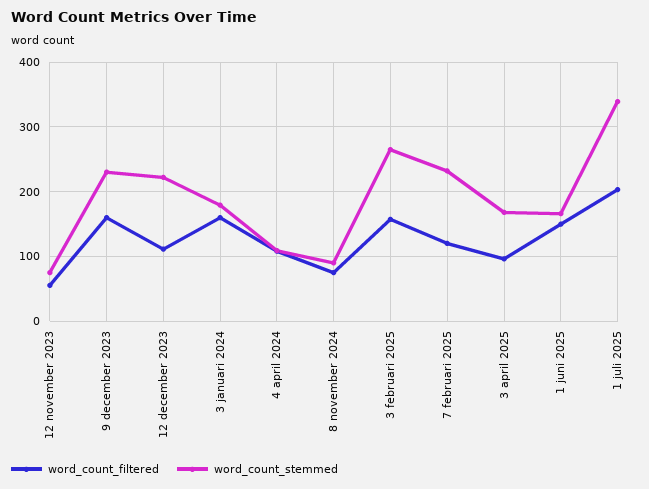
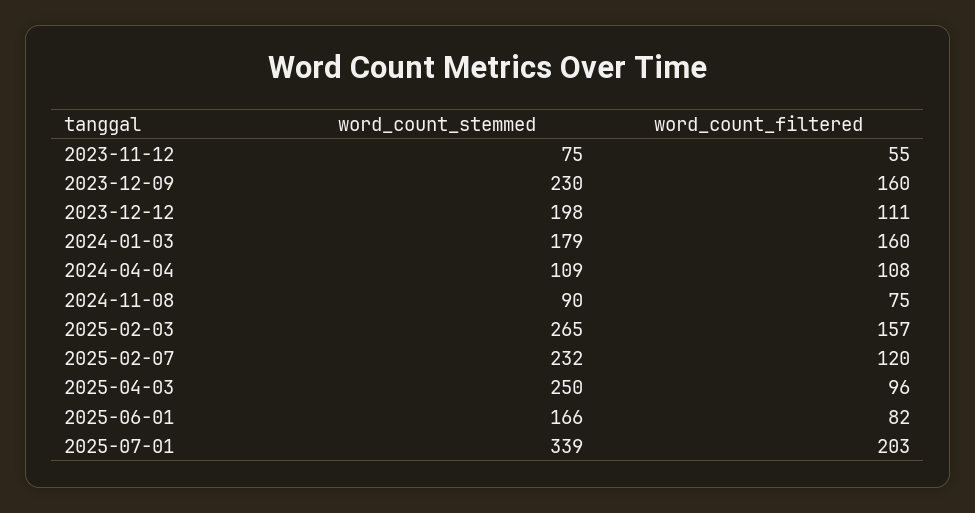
word_count_stemmed, 12 december 2023: 220 -> 198
word_count_stemmed, 3 april 2025: 170 -> 250
word_count_filtered, 1 juni 2025: 150 -> 82

